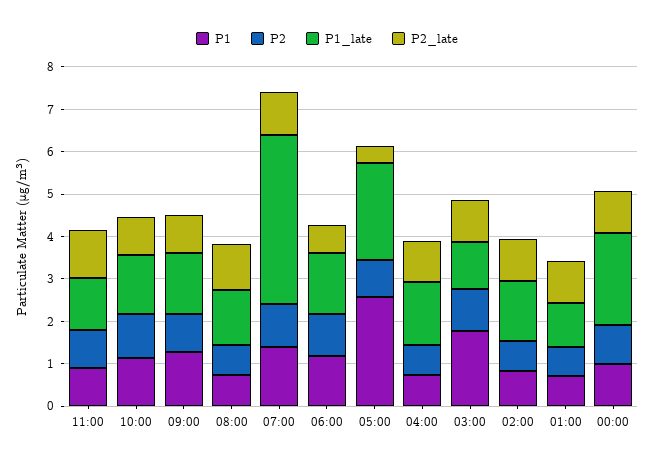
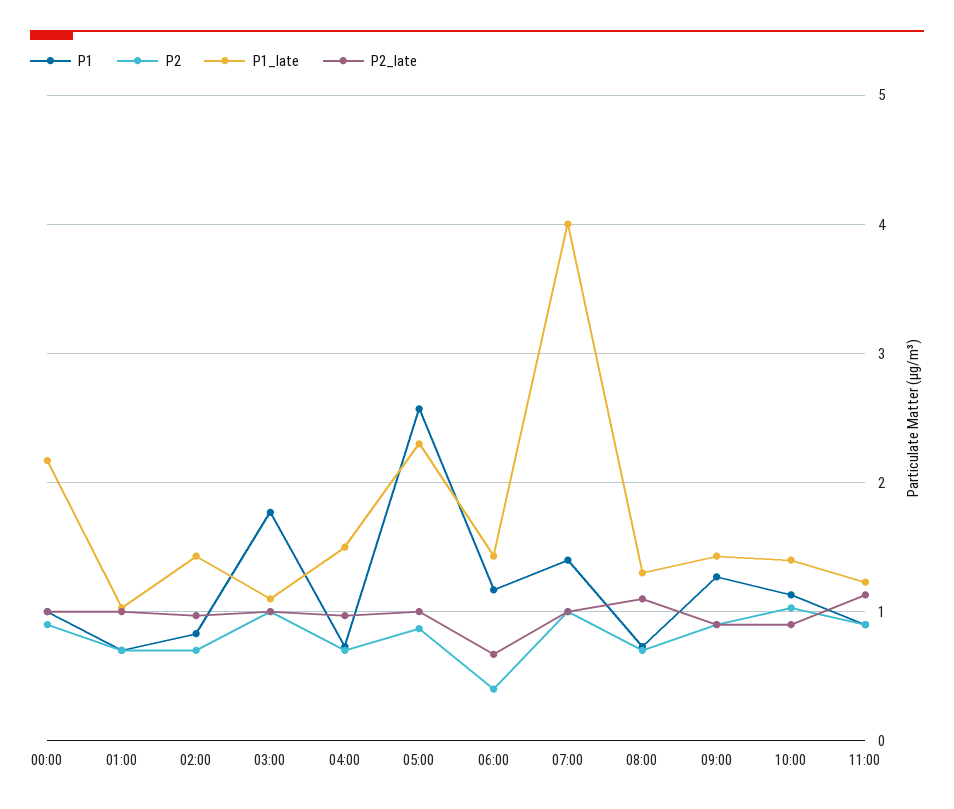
P2, 06:00: 1 -> 0.4
P2_late, 05:00: 0.4 -> 1

